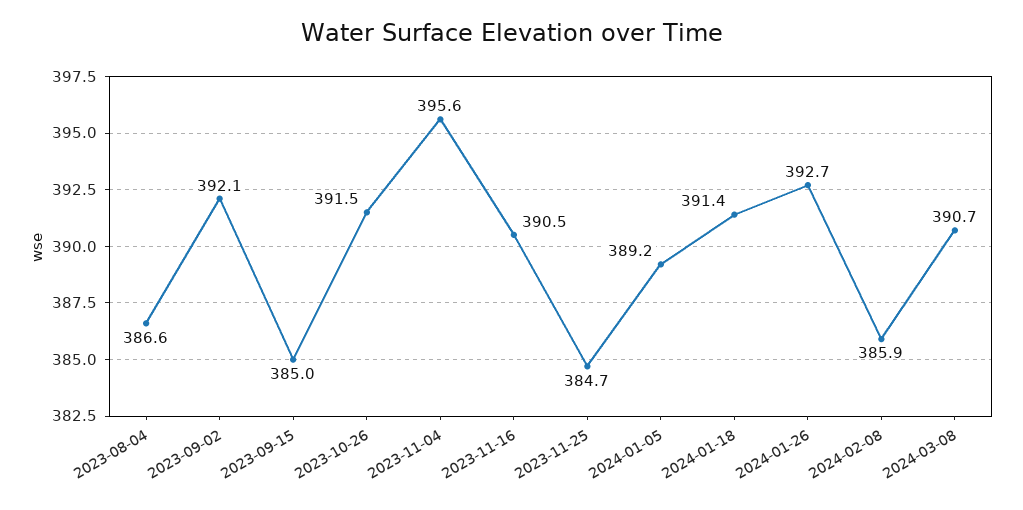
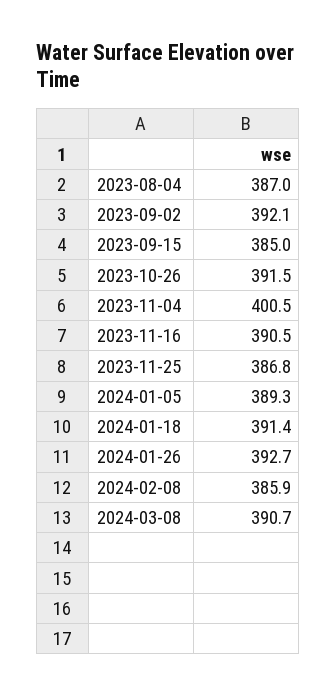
2023-08-04: 386.6 -> 387
2023-11-04: 395.6 -> 400.5
2023-11-25: 384.7 -> 386.8
2024-01-05: 389.2 -> 389.3

